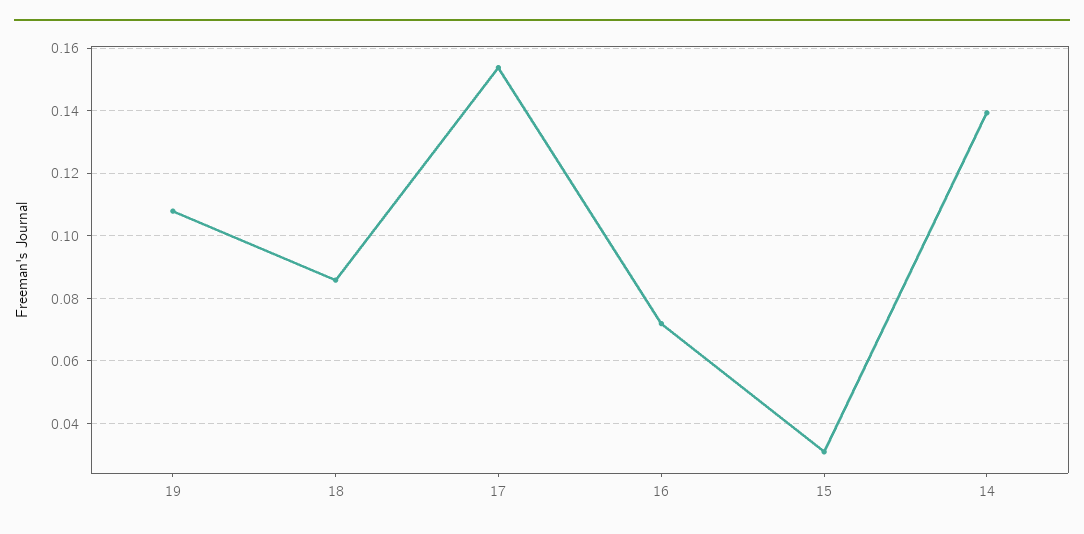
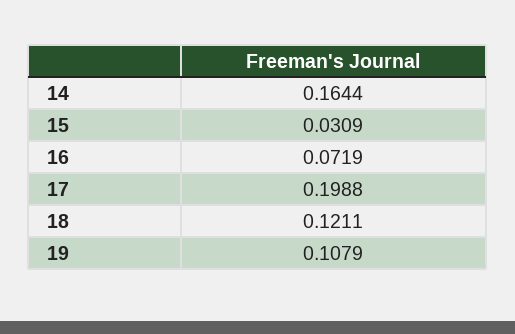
18: 0.086 -> 0.1211
17: 0.154 -> 0.1988
14: 0.14 -> 0.1644

